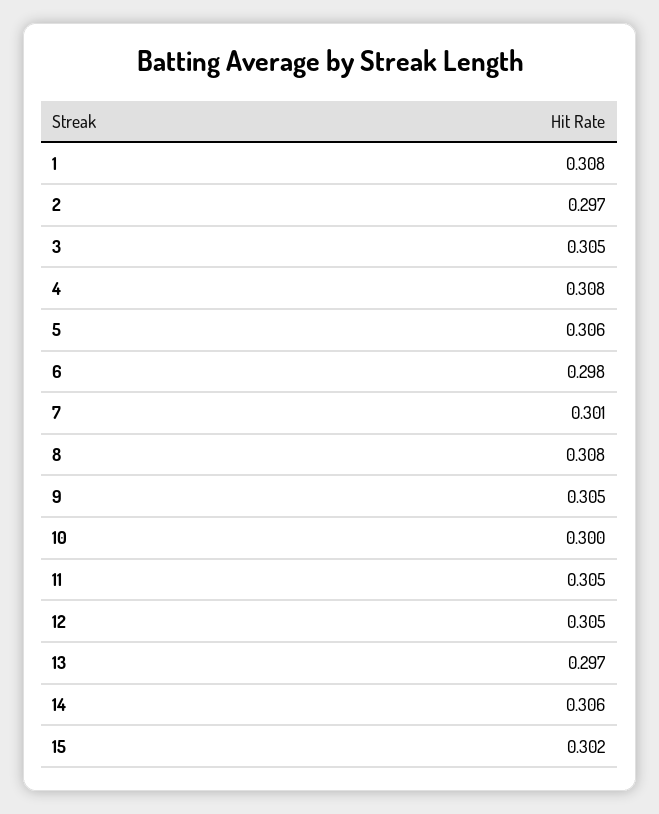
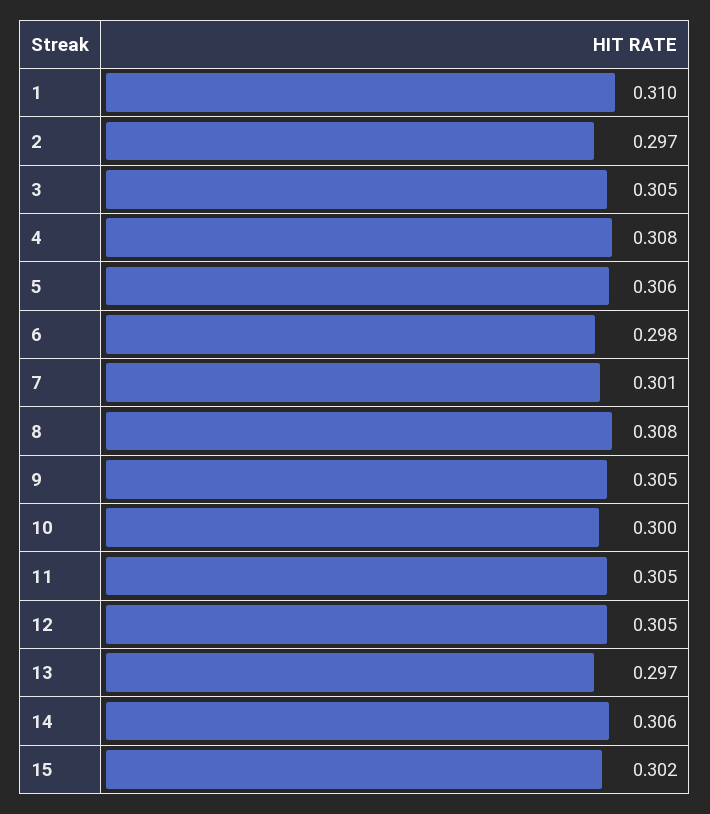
1: 0.308 -> 0.31

